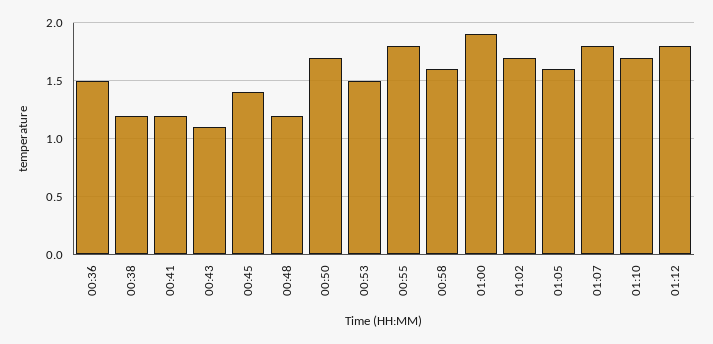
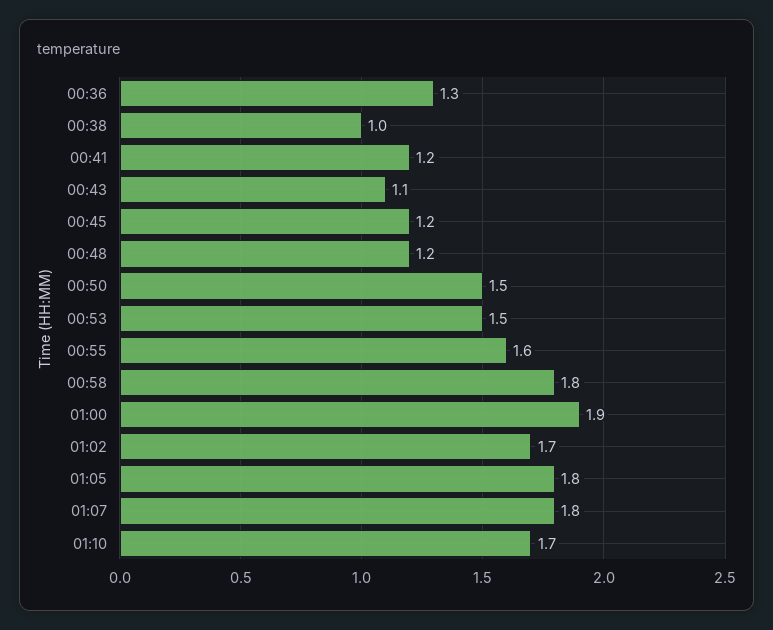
00:36: 1.5 -> 1.3
00:38: 1.2 -> 1
00:45: 1.4 -> 1.2
00:50: 1.7 -> 1.5
00:55: 1.8 -> 1.6
00:58: 1.6 -> 1.8
01:05: 1.6 -> 1.8
01:12: 1.8 -> none

